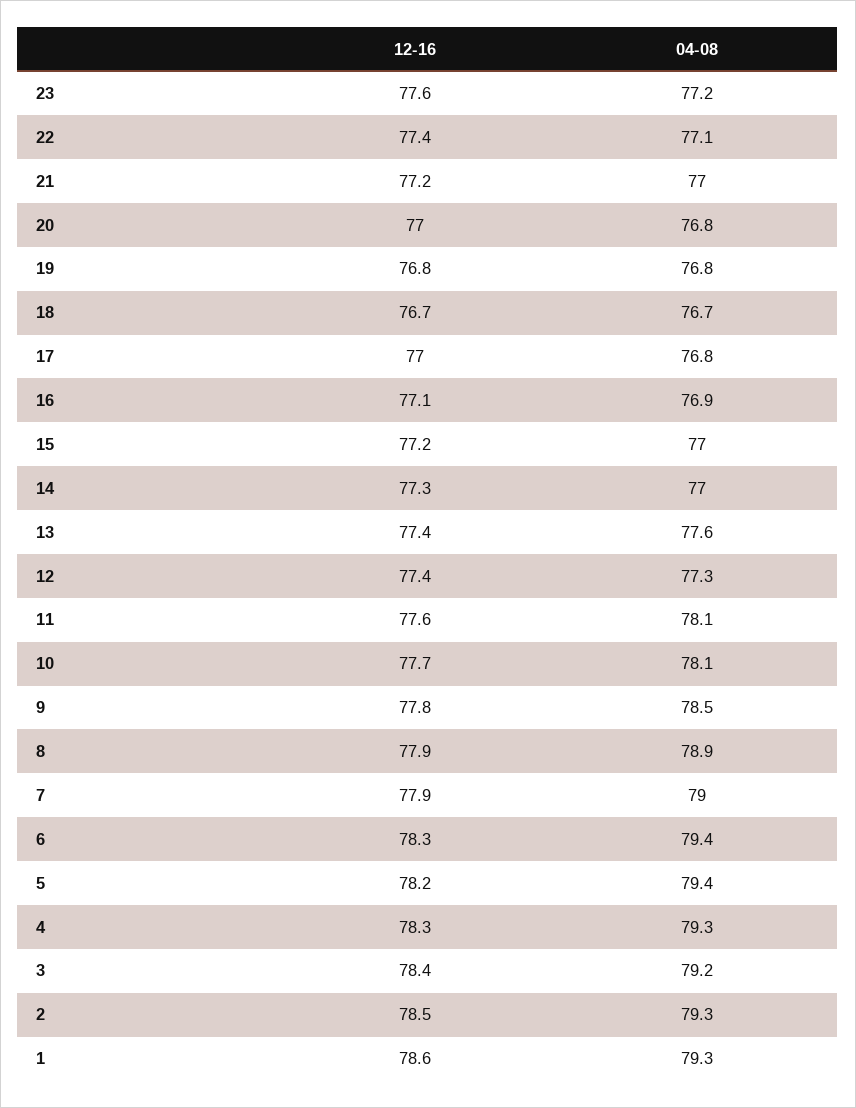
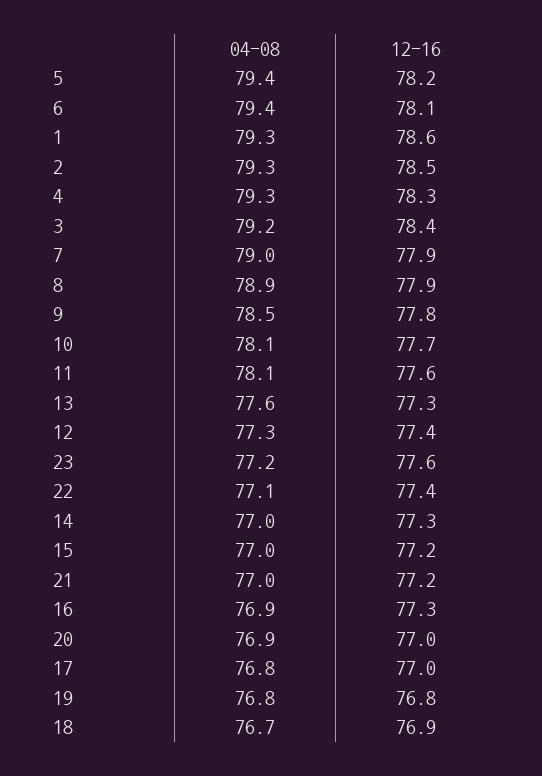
04-08, 20: 76.8 -> 76.9
12-16, 18: 76.7 -> 76.9
12-16, 16: 77.1 -> 77.3
12-16, 13: 77.4 -> 77.3
12-16, 6: 78.3 -> 78.1

